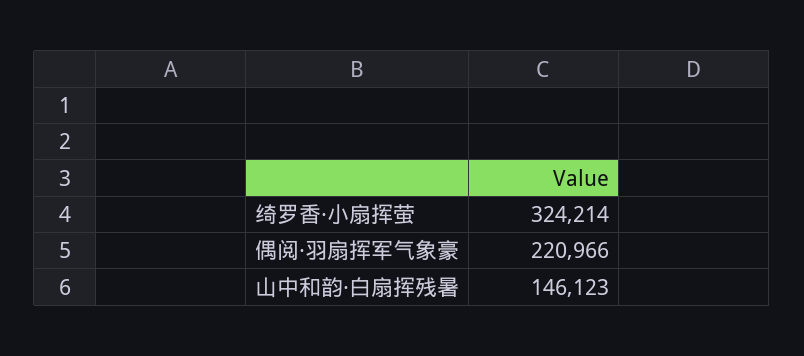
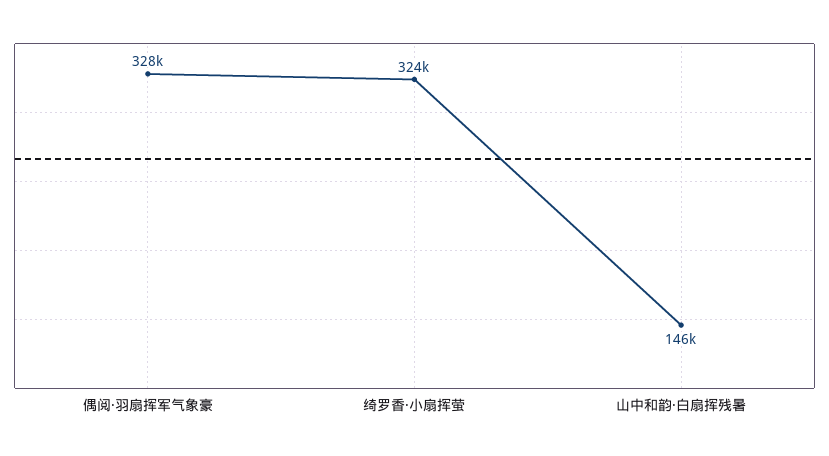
偶阅·羽扇挥军气象豪: 220966 -> 328000

